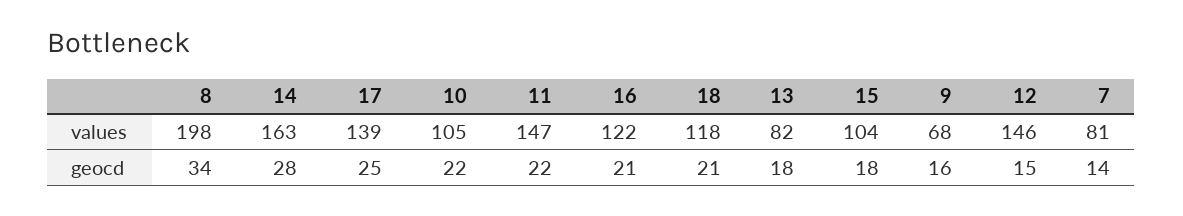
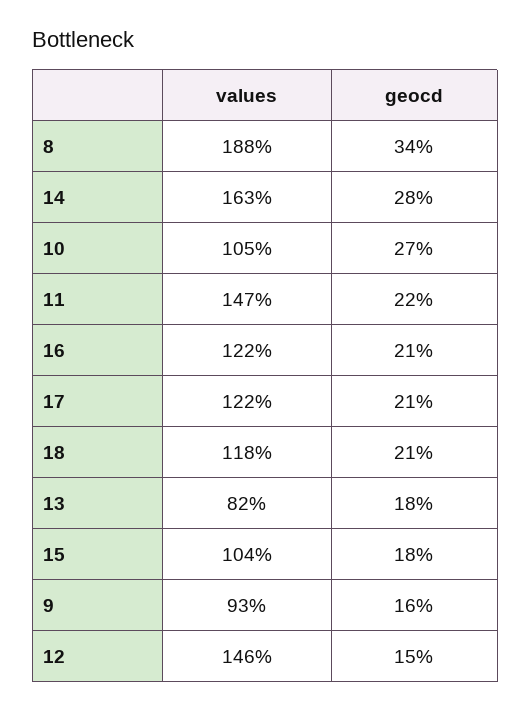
8, values: 198 -> 188
17, values: 139 -> 122
9, values: 68 -> 93
7, values: 81 -> none
17, geocd: 25 -> 21
10, geocd: 22 -> 27
7, geocd: 14 -> none

